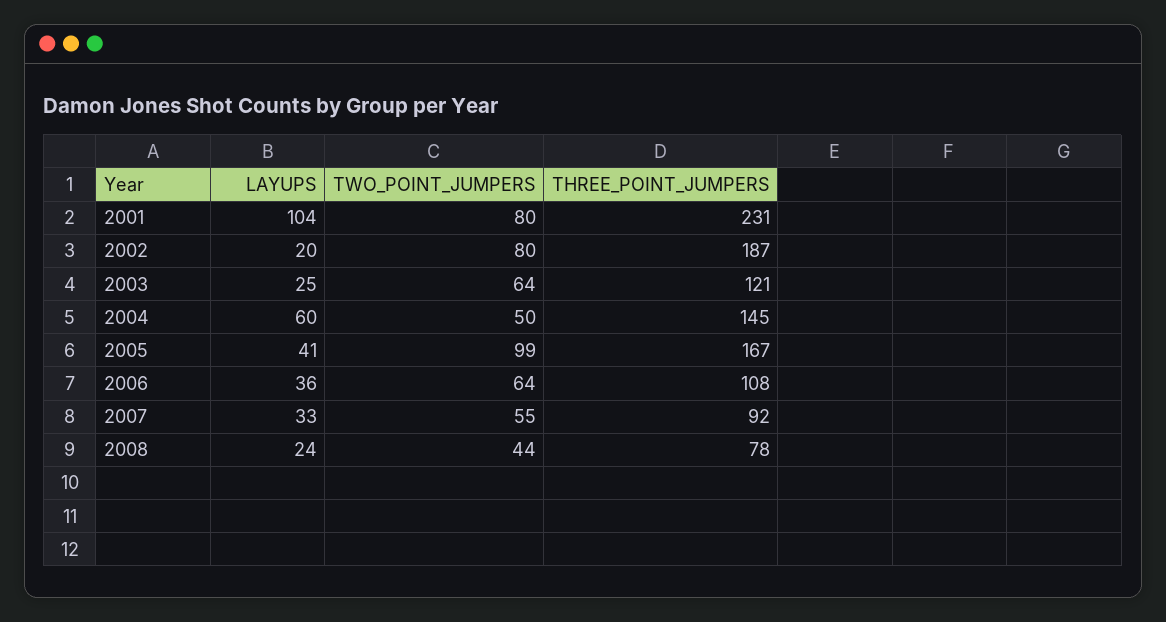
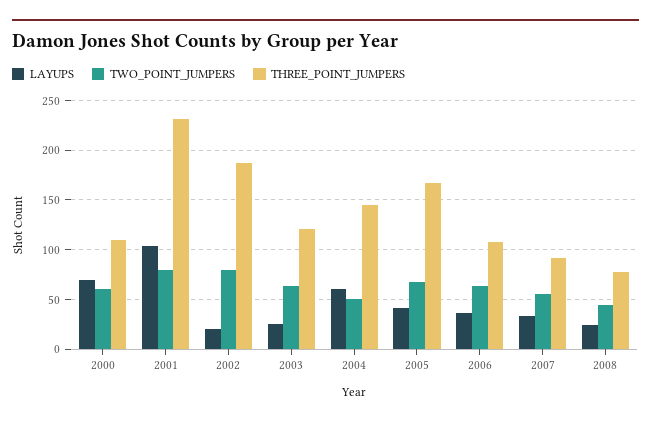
TWO_POINT_JUMPERS, 2005: 99 -> 70
LAYUPS, 2000: none -> 70
TWO_POINT_JUMPERS, 2000: none -> 60
THREE_POINT_JUMPERS, 2000: none -> 110

